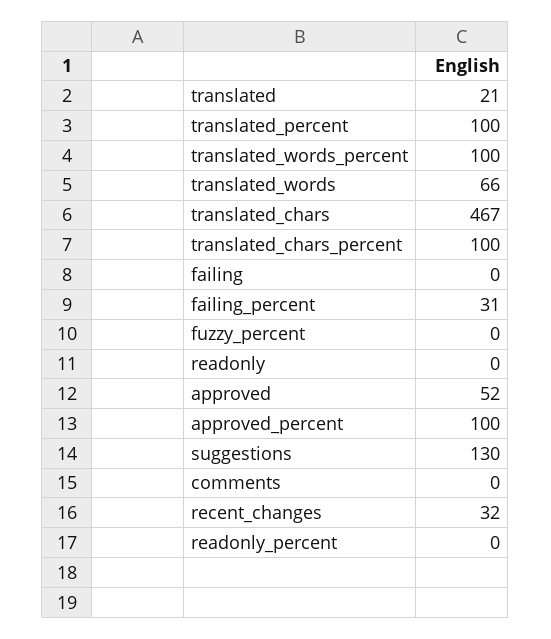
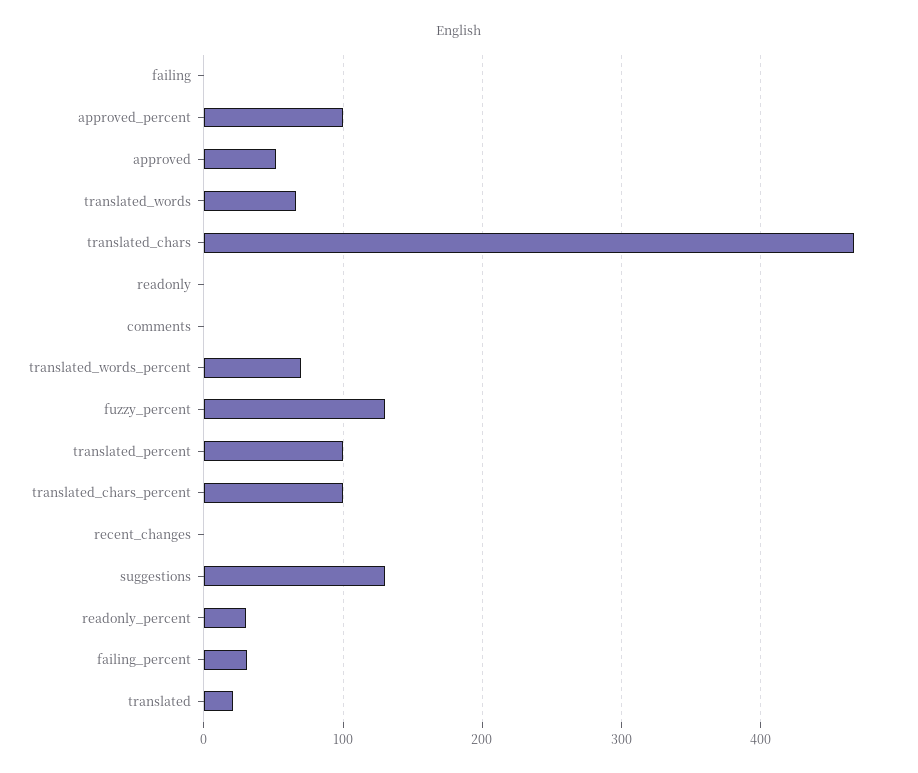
translated_words_percent: 100 -> 70
fuzzy_percent: 0 -> 130
recent_changes: 32 -> 0
readonly_percent: 0 -> 30

